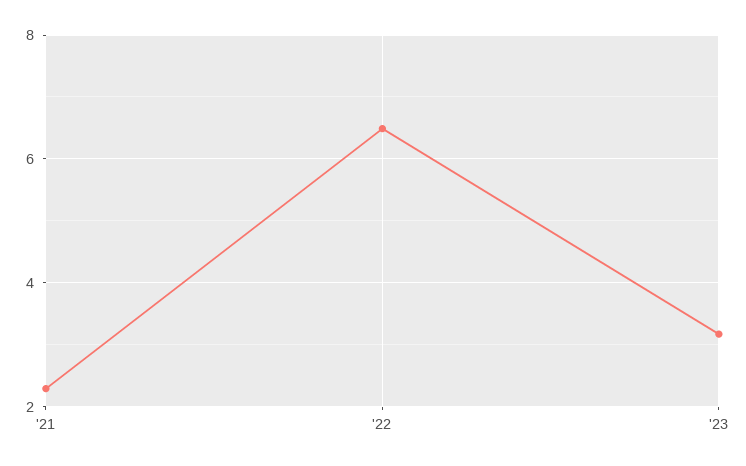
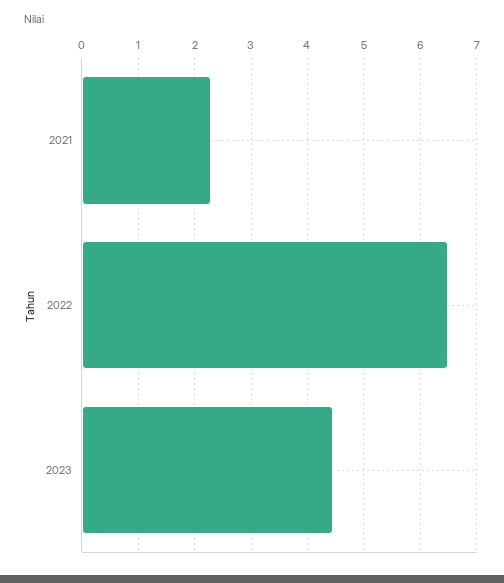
'23: 3.2 -> 4.4

